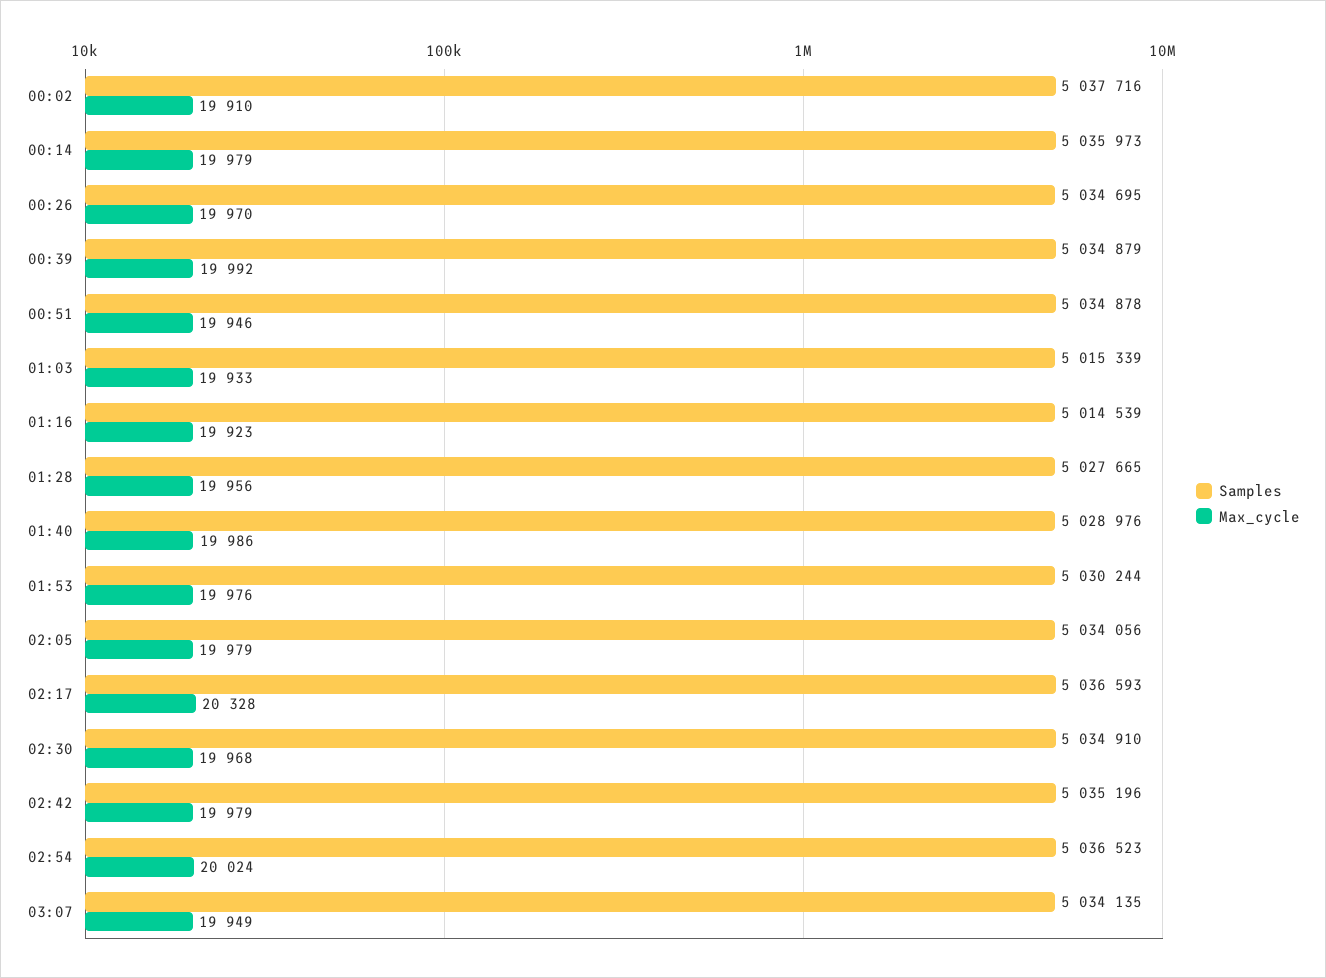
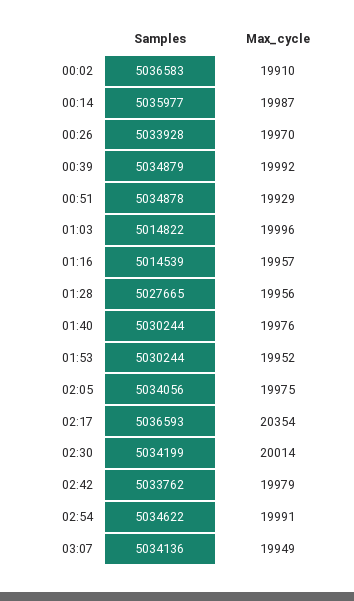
Samples, 00:02: 5037716 -> 5036583
Samples, 00:14: 5035973 -> 5035977
Max_cycle, 00:14: 19979 -> 19987
Samples, 00:26: 5034695 -> 5033928
Max_cycle, 00:51: 19946 -> 19929
Samples, 01:03: 5015339 -> 5014822
Max_cycle, 01:03: 19933 -> 19996
Max_cycle, 01:16: 19923 -> 19957
Samples, 01:40: 5028976 -> 5030244
Max_cycle, 01:40: 19986 -> 19976
Max_cycle, 01:53: 19976 -> 19952
Max_cycle, 02:05: 19979 -> 19975
Max_cycle, 02:17: 20328 -> 20354
Samples, 02:30: 5034910 -> 5034199
Max_cycle, 02:30: 19968 -> 20014
Samples, 02:42: 5035196 -> 5033762
Samples, 02:54: 5036523 -> 5034622
Max_cycle, 02:54: 20024 -> 19991
Samples, 03:07: 5034135 -> 5034136

